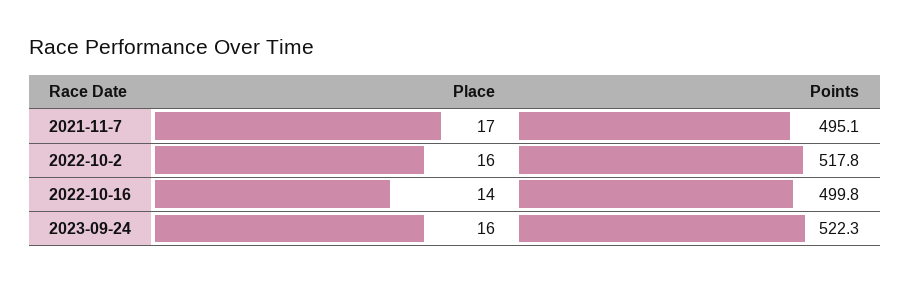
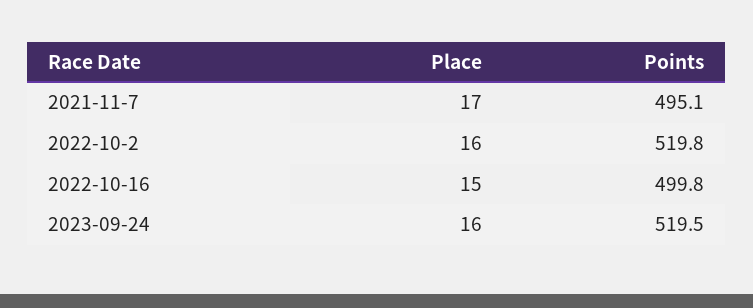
Points, 2022-10-2: 517.8 -> 519.8
Place, 2022-10-16: 14 -> 15
Points, 2023-09-24: 522.3 -> 519.5

